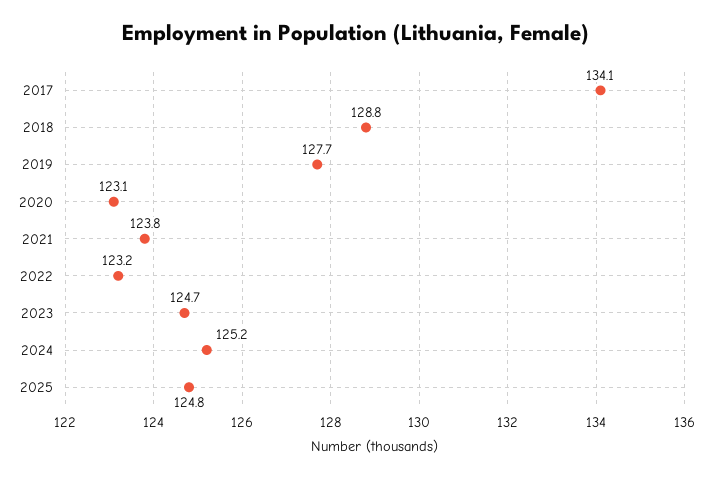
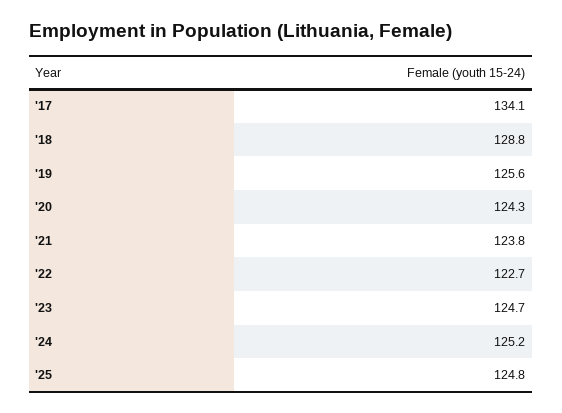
2019: 127.7 -> 125.6
2020: 123.1 -> 124.3
2022: 123.2 -> 122.7

